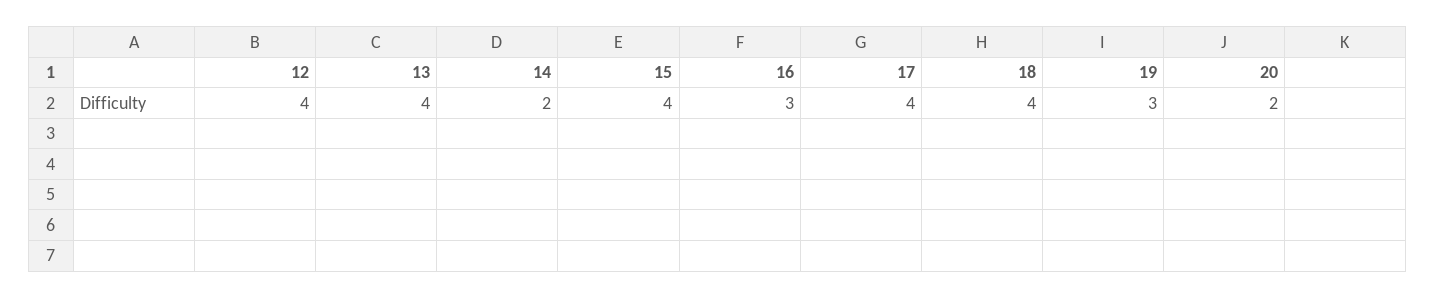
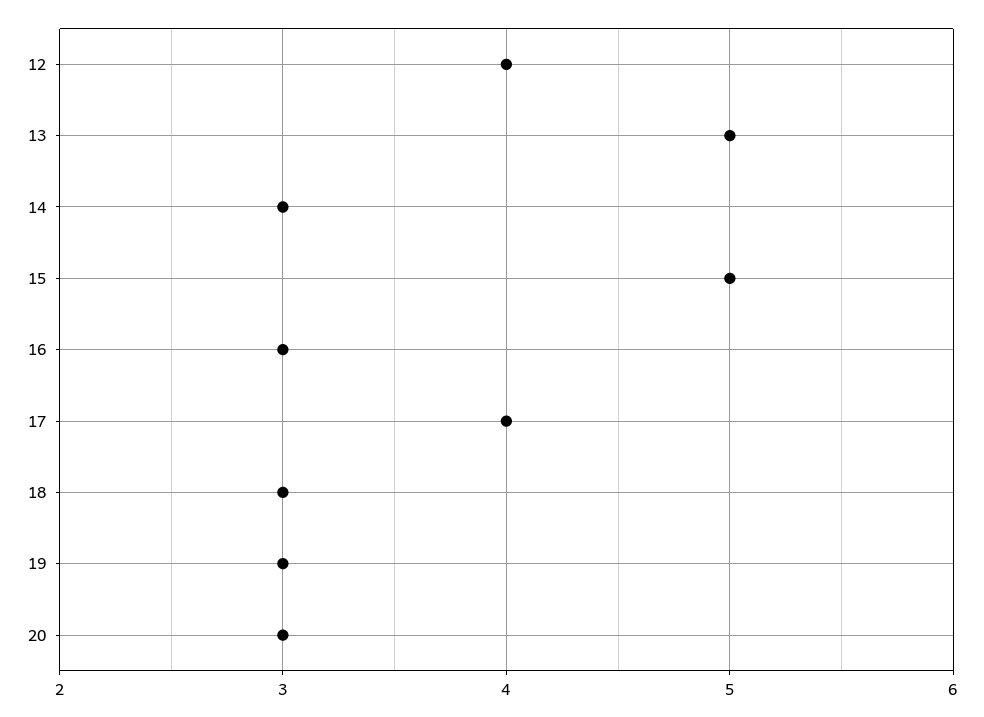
13: 4 -> 5
14: 2 -> 3
15: 4 -> 5
18: 4 -> 3
20: 2 -> 3

